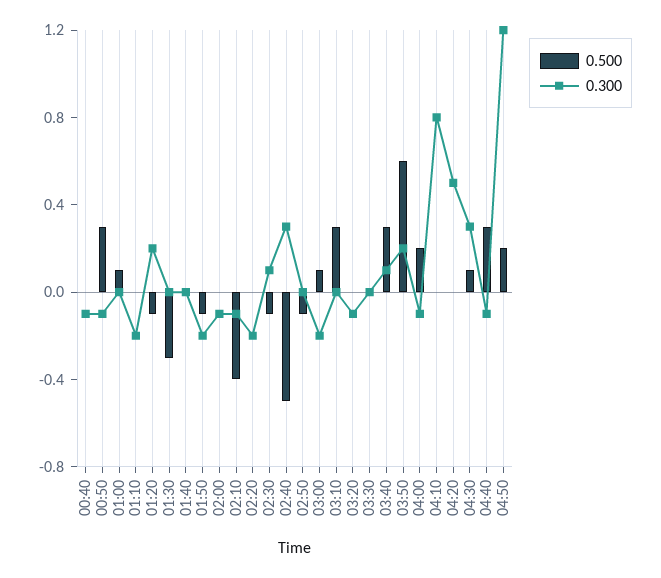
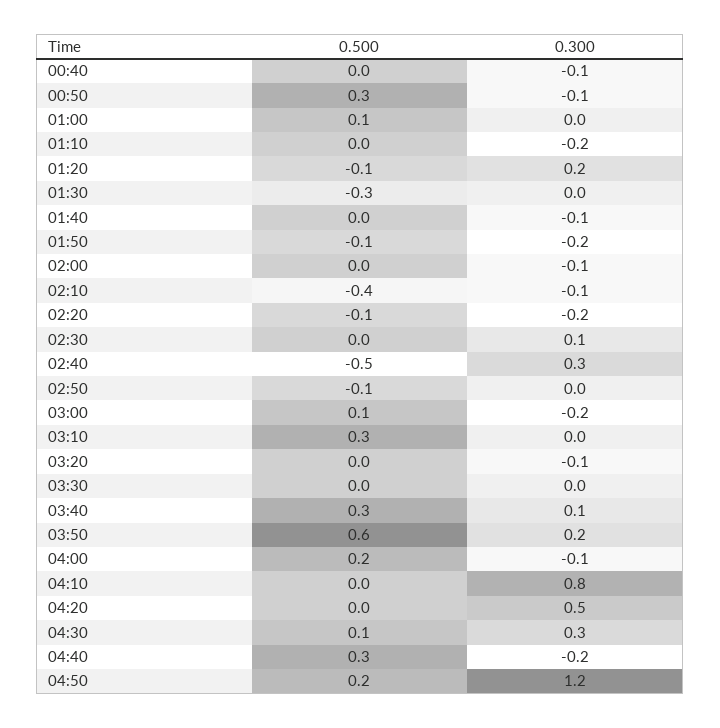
0.300, 01:40: 0 -> -0.1
0.500, 02:20: 0 -> -0.1
0.500, 02:30: -0.1 -> 0
0.300, 04:40: -0.1 -> -0.2

